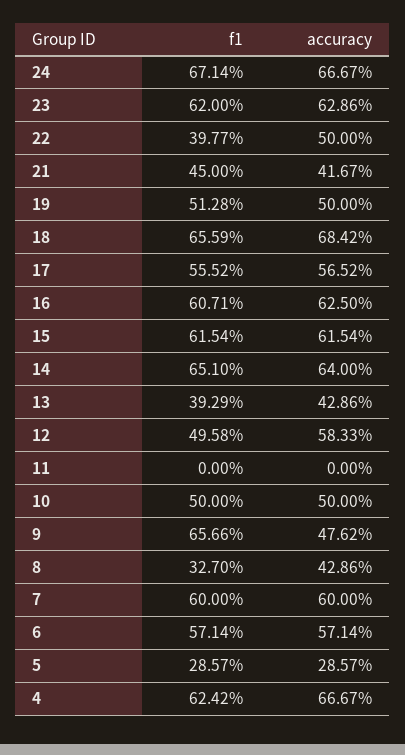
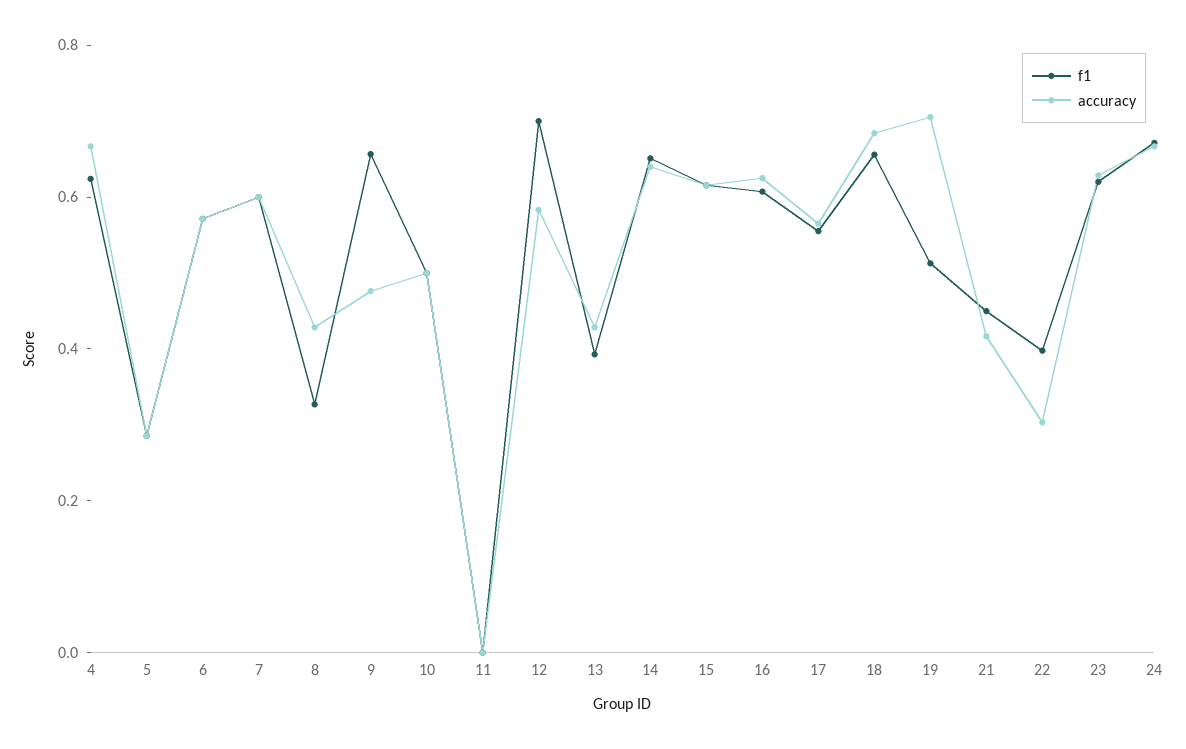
accuracy, 22: 0.5 -> 0.3
accuracy, 19: 0.5 -> 0.7
f1, 12: 0.4958 -> 0.7

